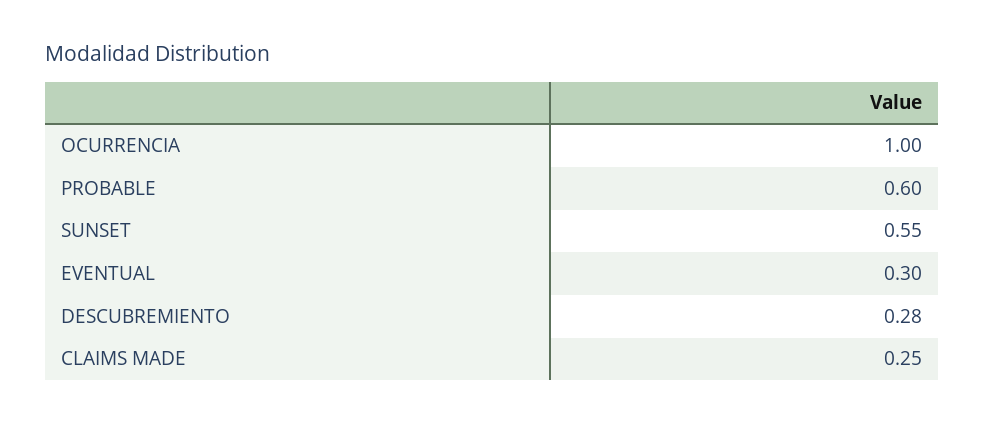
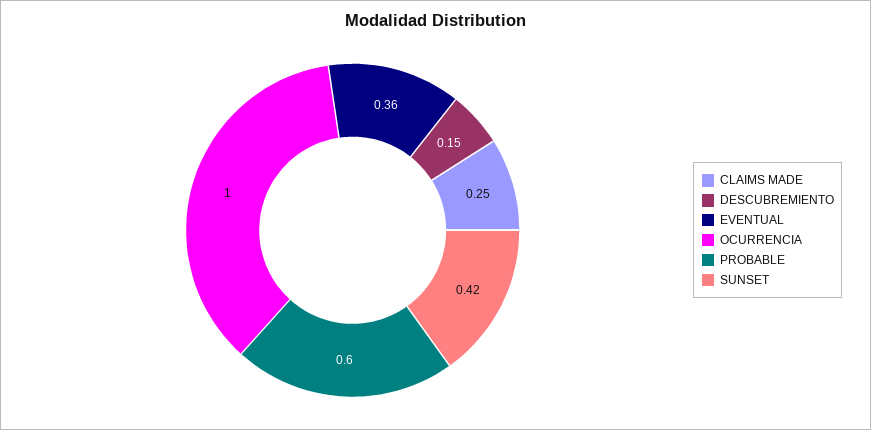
SUNSET: 0.55 -> 0.42
EVENTUAL: 0.3 -> 0.36
DESCUBREMIENTO: 0.28 -> 0.15

